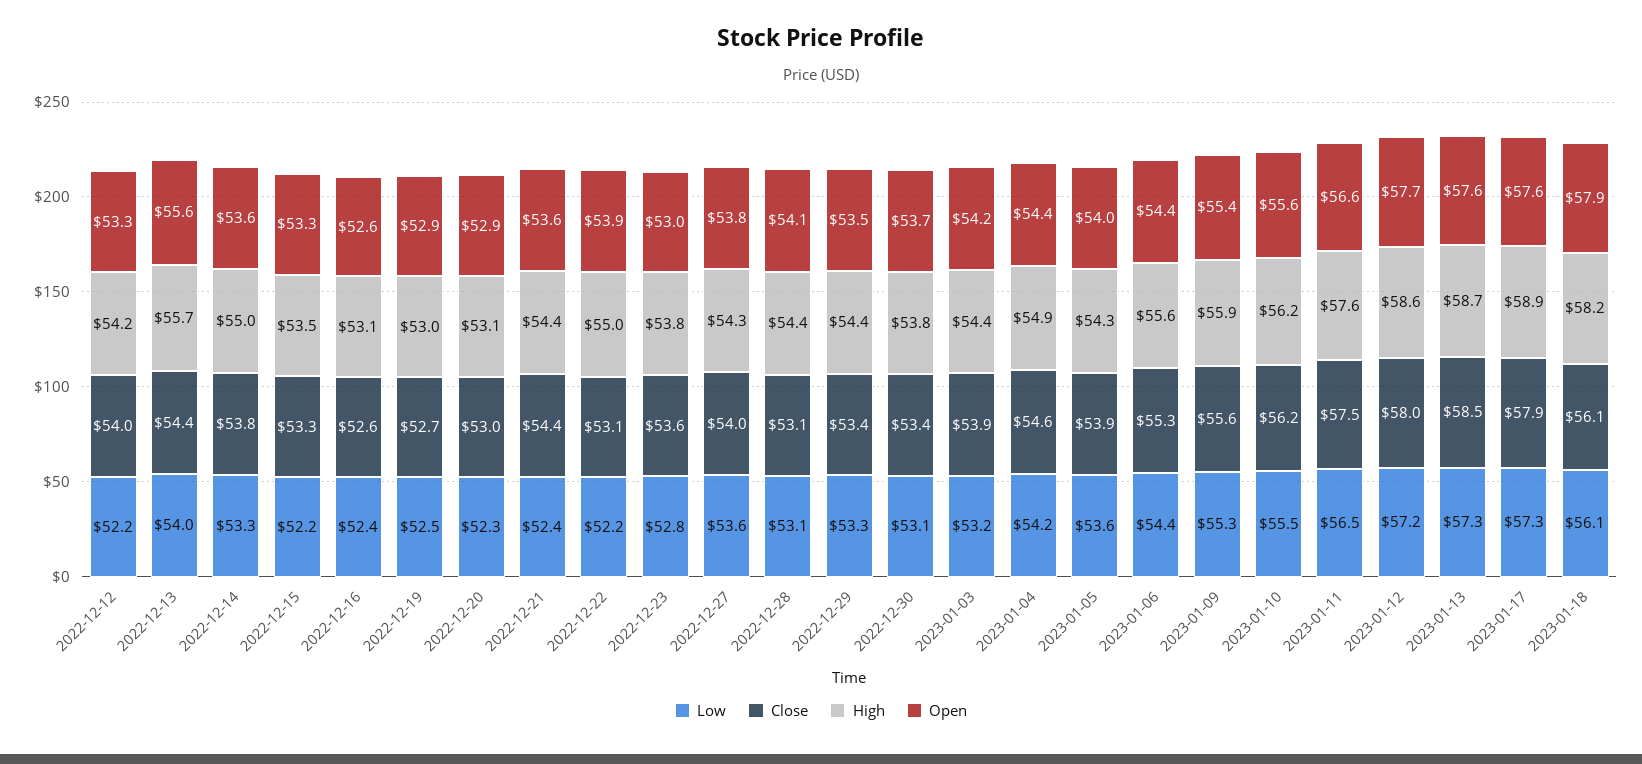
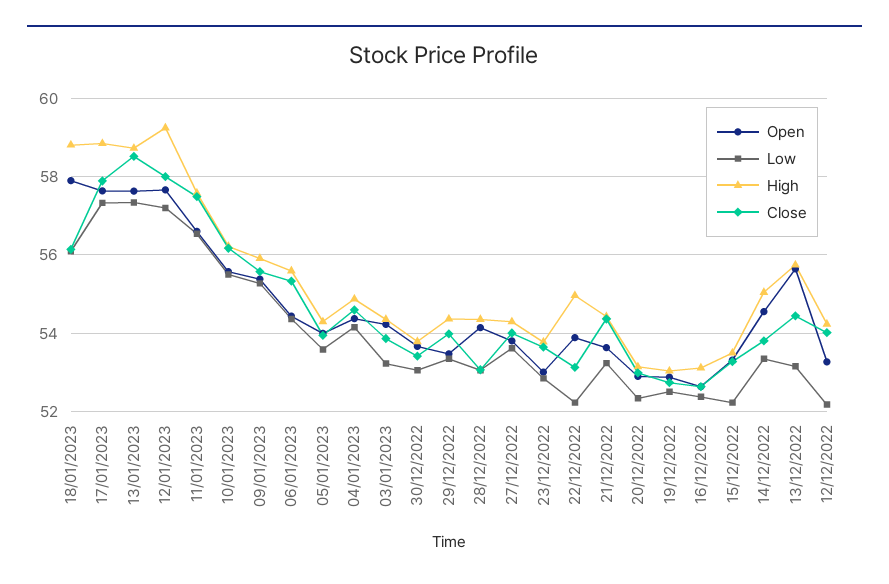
Low, 2022-12-13: 54 -> 53.2
Open, 2022-12-14: 53.6 -> 54.6
Low, 2022-12-21: 52.4 -> 53.2
Close, 2022-12-29: 53.4 -> 54
High, 2023-01-12: 58.6 -> 59.2
High, 2023-01-18: 58.2 -> 58.8

